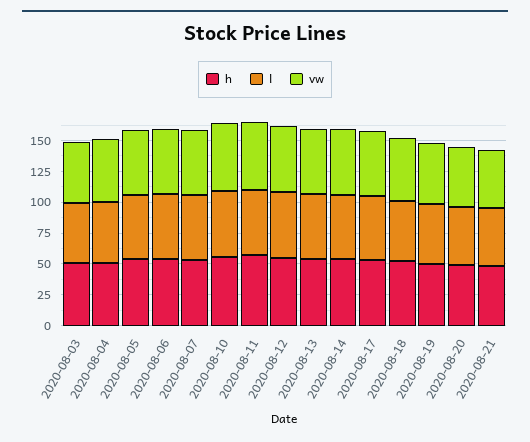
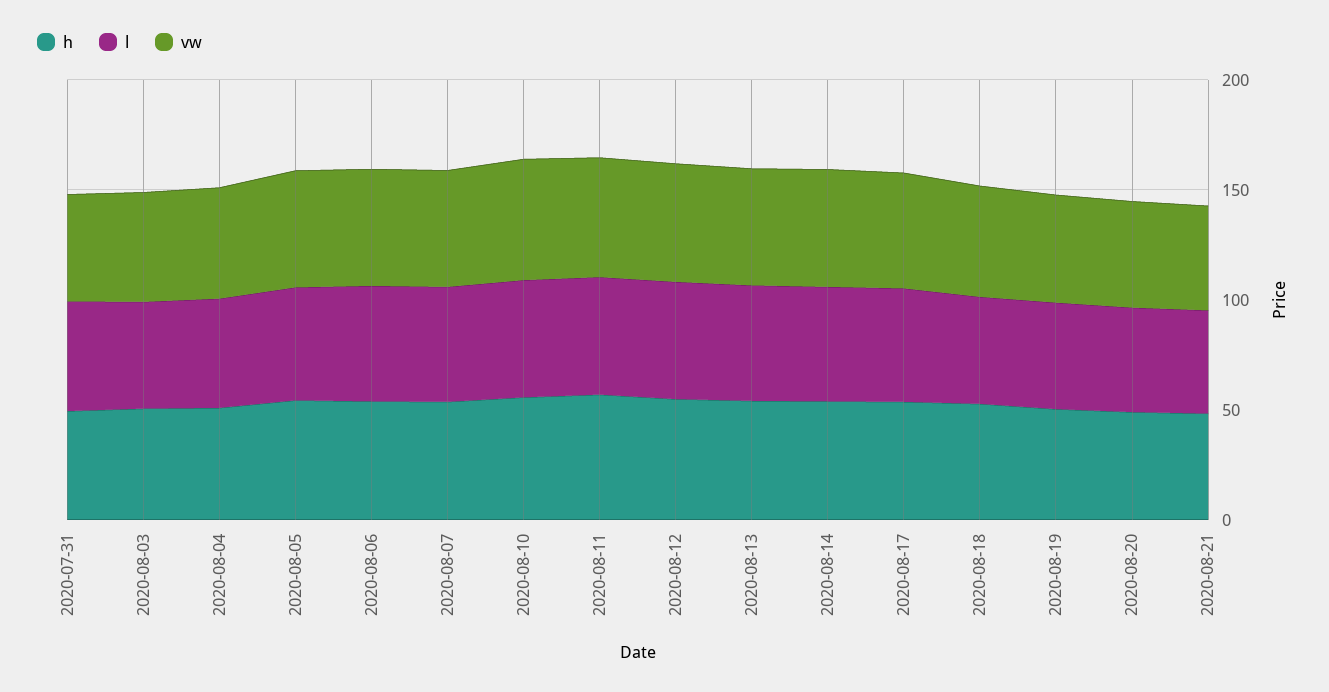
h, 2020-07-31: none -> 50
l, 2020-07-31: none -> 50
vw, 2020-07-31: none -> 50

